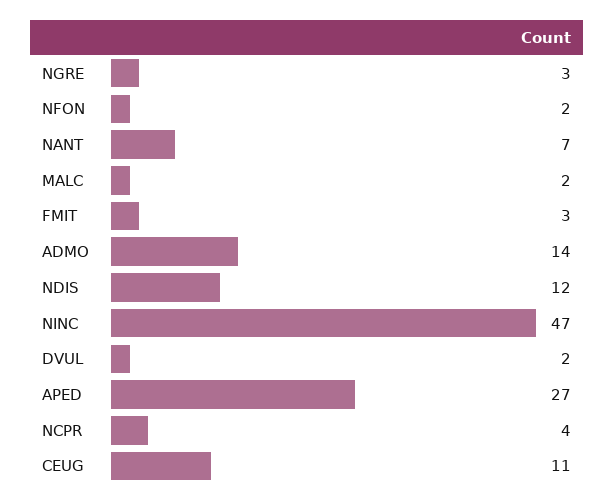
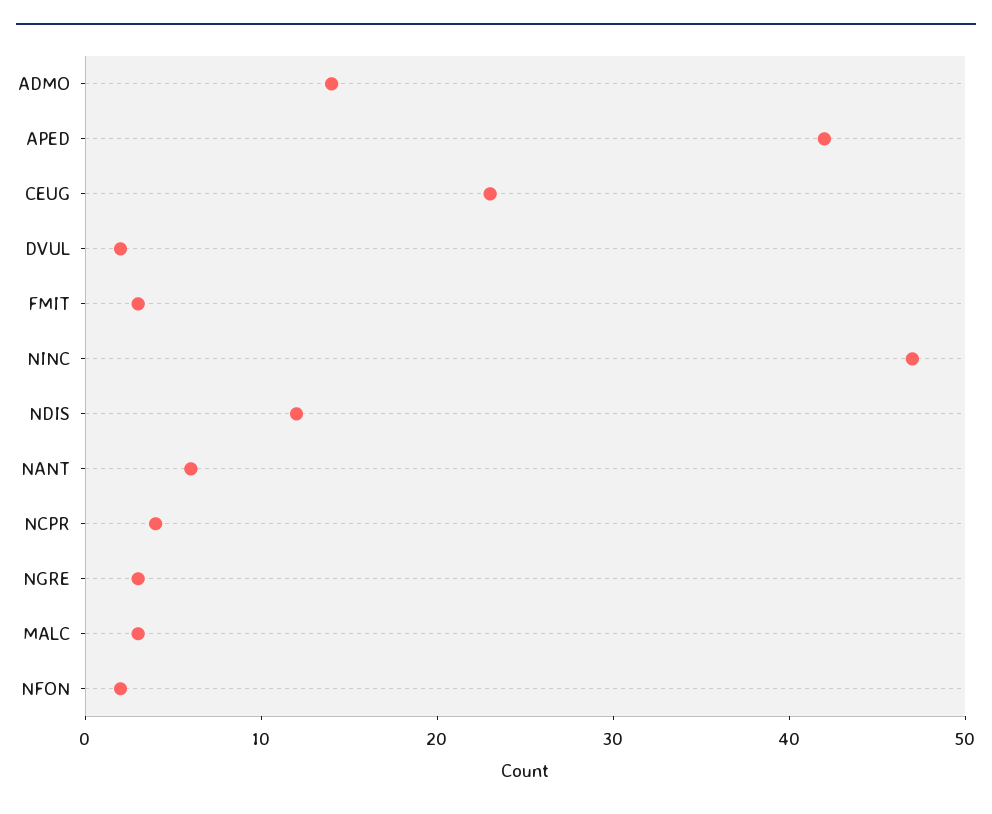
NANT: 7 -> 6
MALC: 2 -> 3
APED: 27 -> 42
CEUG: 11 -> 23

